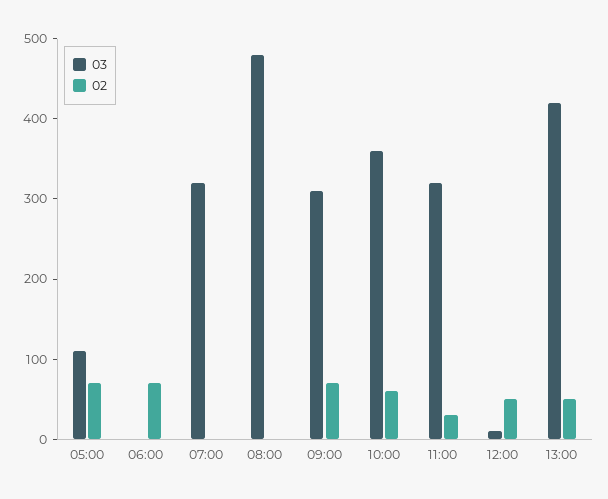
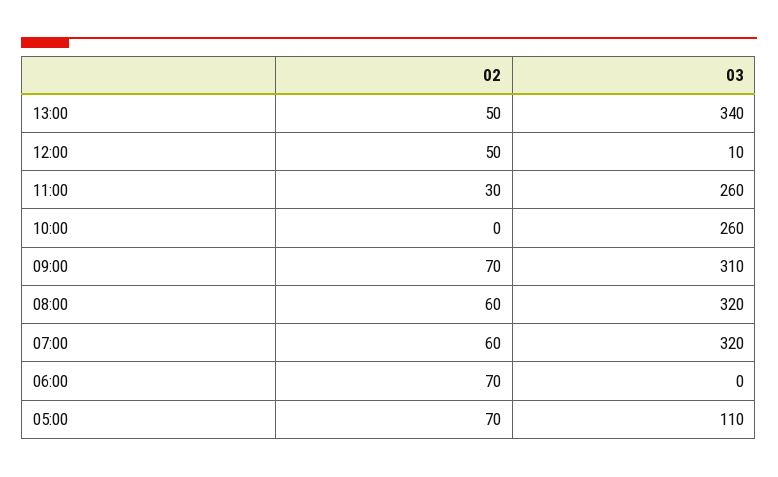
02, 07:00: 0 -> 60
03, 08:00: 480 -> 320
02, 08:00: 0 -> 60
03, 10:00: 360 -> 260
02, 10:00: 60 -> 0
03, 11:00: 320 -> 260
03, 13:00: 420 -> 340

